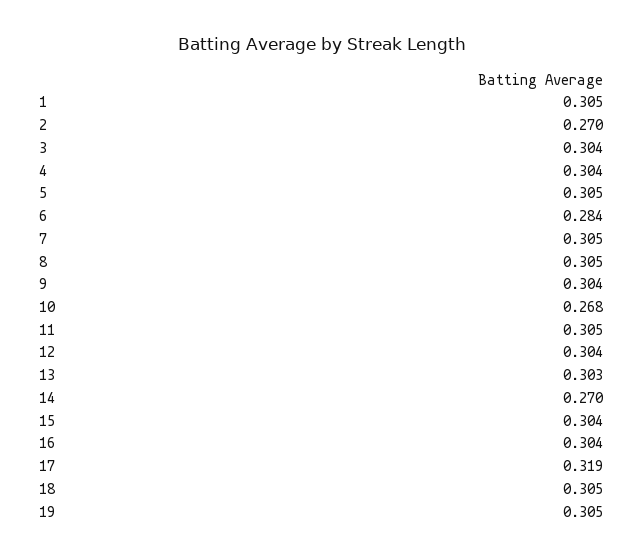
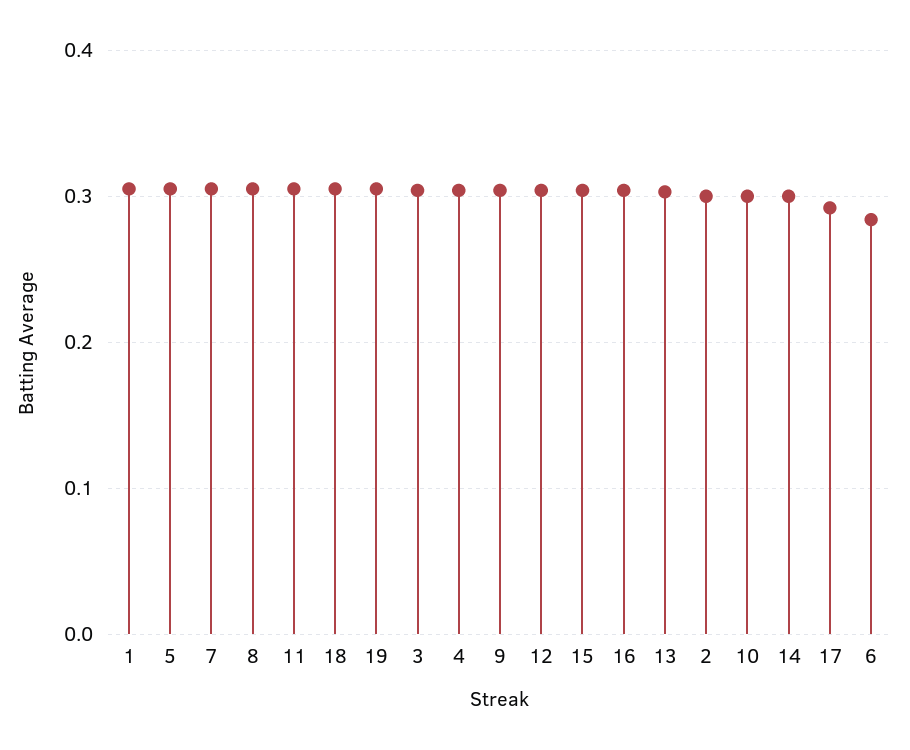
2: 0.27 -> 0.3
10: 0.268 -> 0.3
14: 0.27 -> 0.3
17: 0.319 -> 0.29

